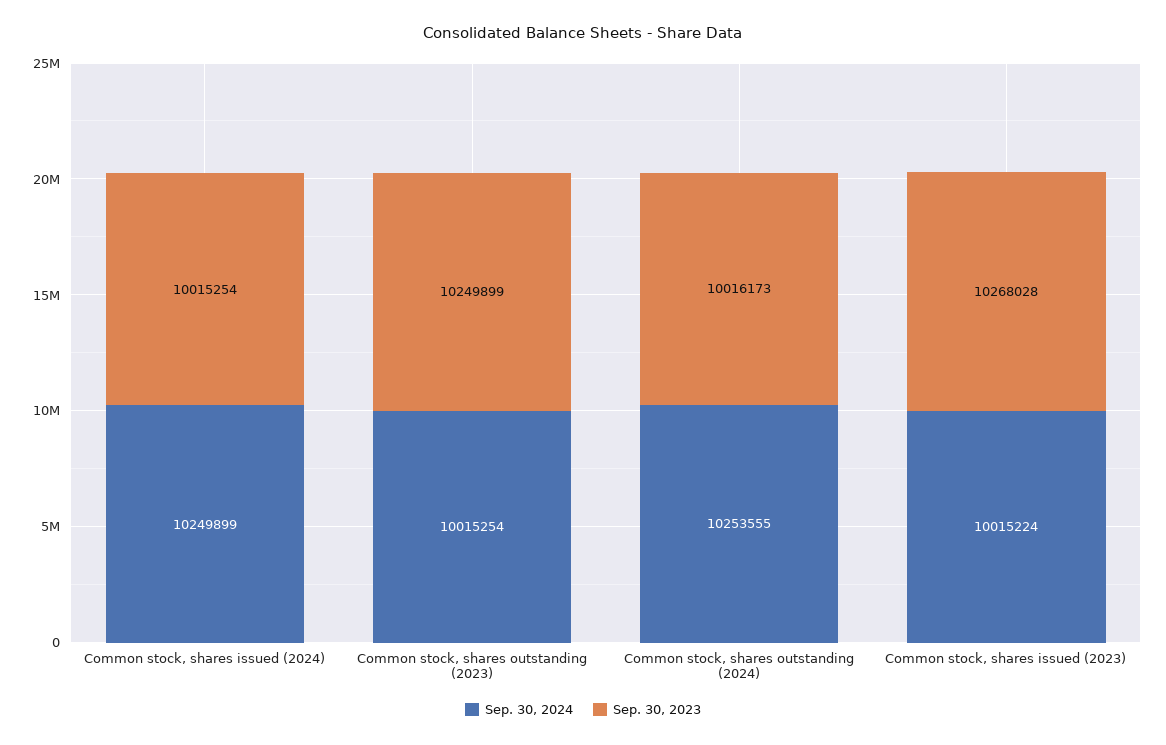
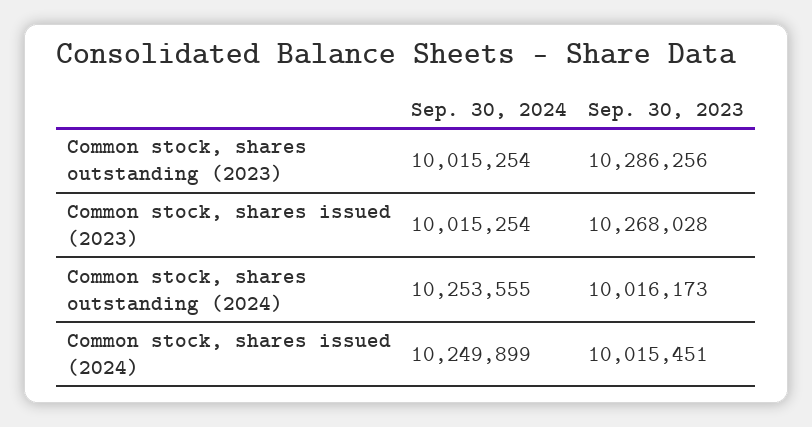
Sep. 30, 2023, Common stock, shares issued (2024): 10015254 -> 10015451
Sep. 30, 2023, Common stock, shares outstanding (2023): 10249899 -> 10286256
Sep. 30, 2024, Common stock, shares issued (2023): 10015224 -> 10015254

